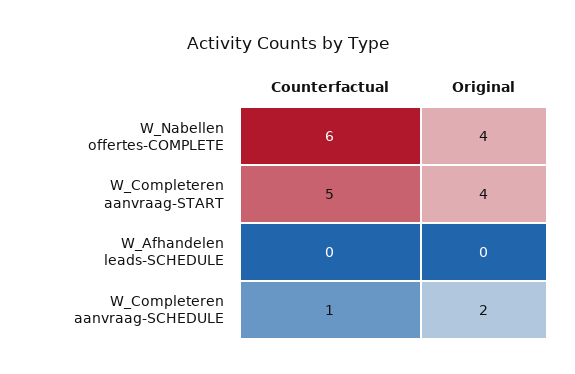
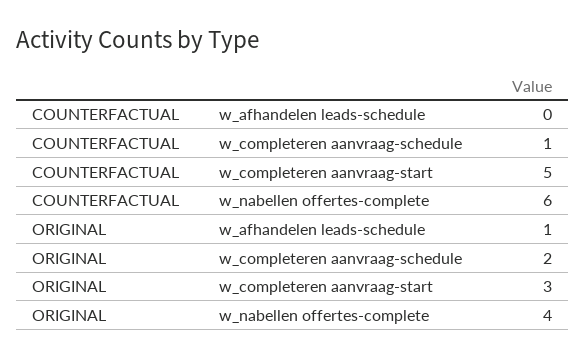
Original, W_Completeren aanvraag-START: 4 -> 3
Original, W_Afhandelen leads-SCHEDULE: 0 -> 1

